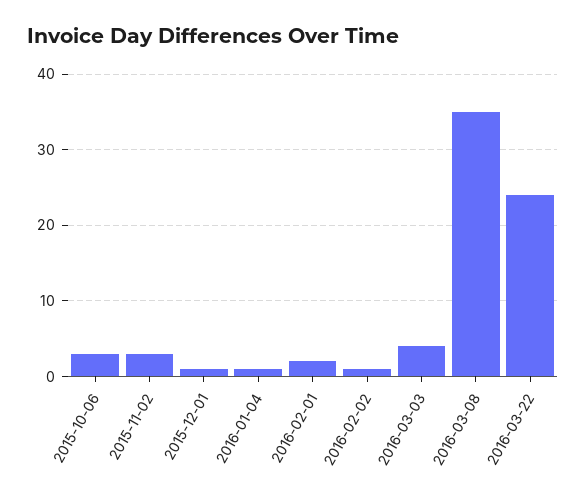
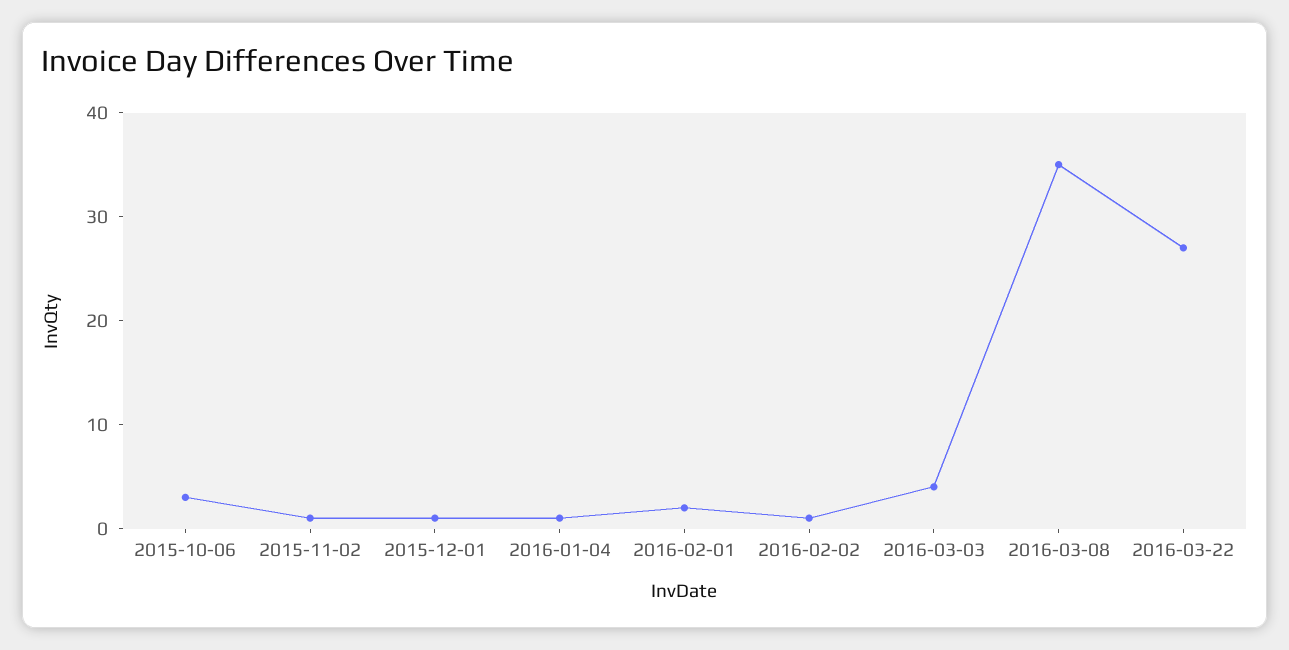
2015-11-02: 3 -> 1
2016-03-22: 24 -> 27

